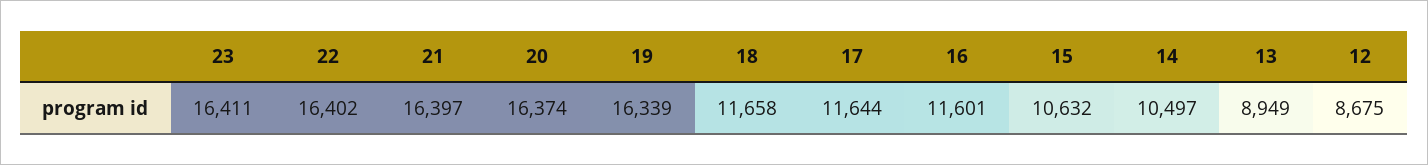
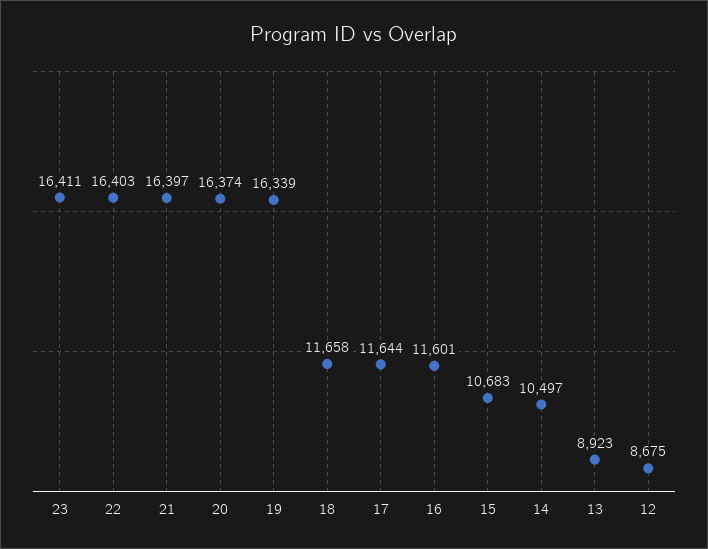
22: 16402 -> 16403
15: 10632 -> 10683
13: 8949 -> 8923

